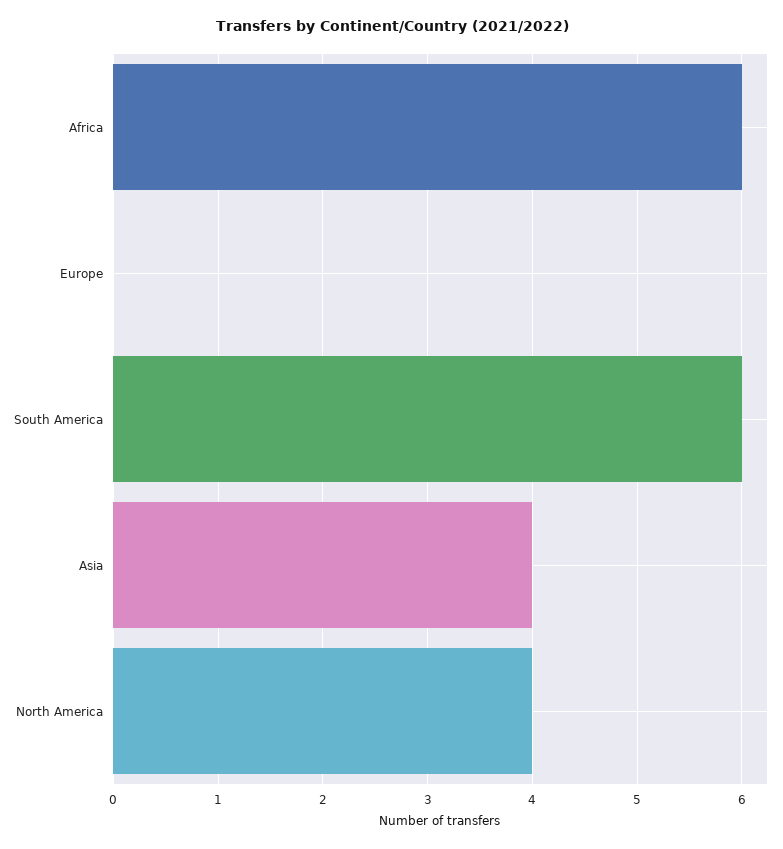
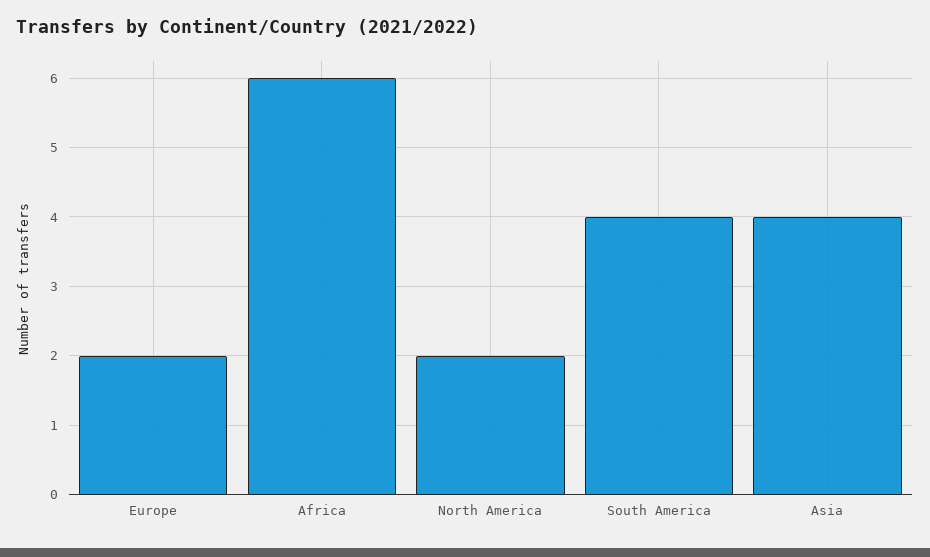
Europe: 0 -> 2
South America: 6 -> 4
North America: 4 -> 2

